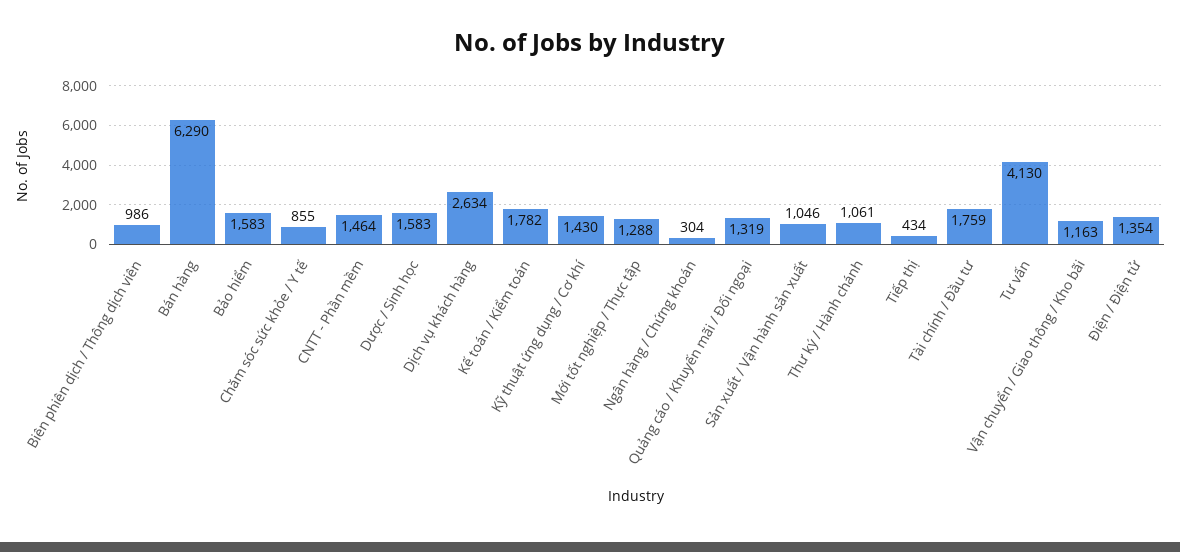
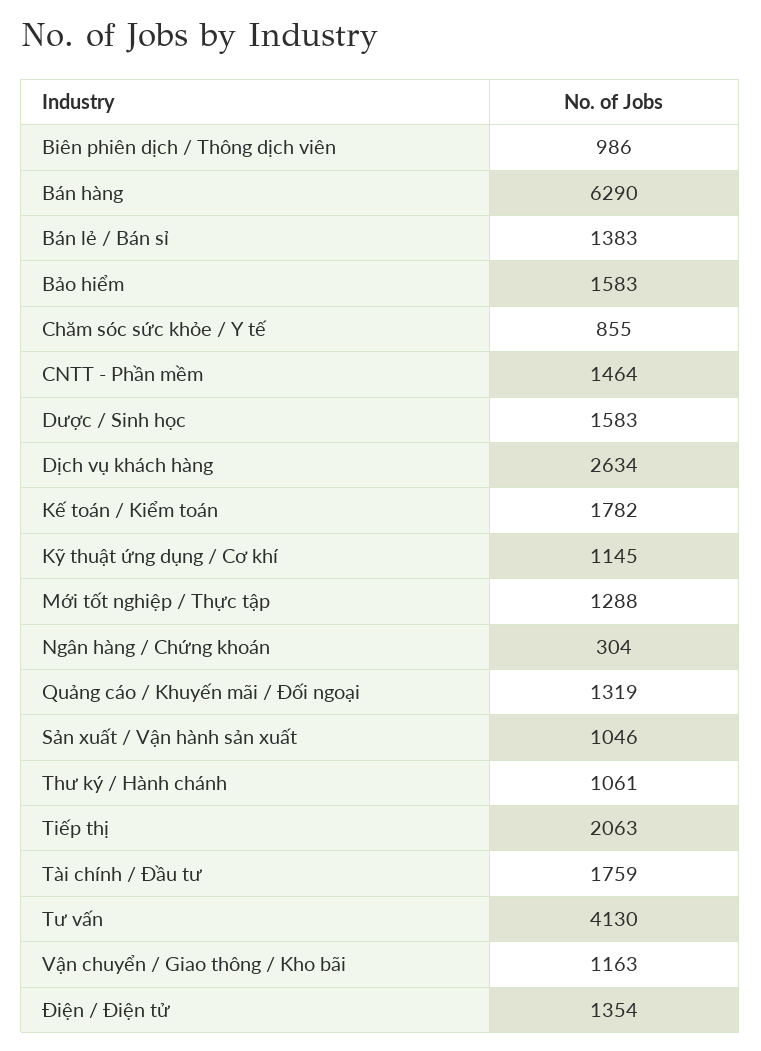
Kỹ thuật ứng dụng / Cơ khí: 1430 -> 1145
Tiếp thị: 434 -> 2063
Bán lẻ / Bán sỉ: none -> 1383

